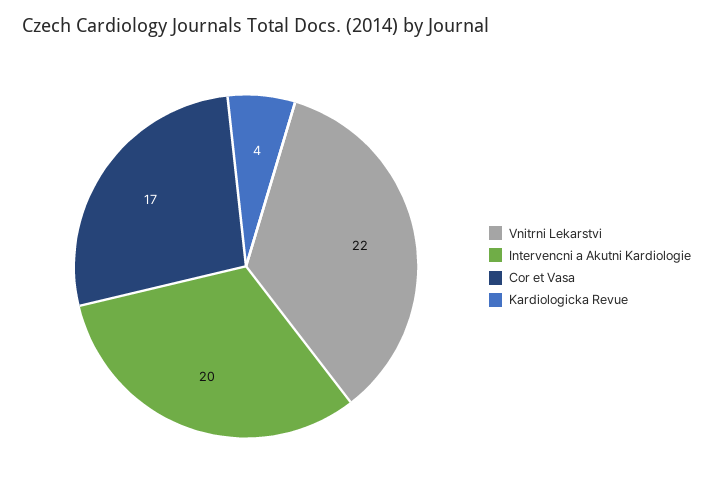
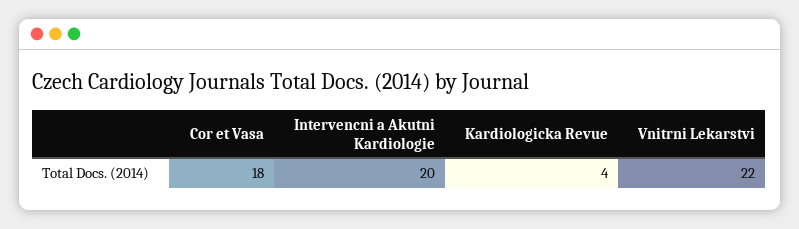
Cor et Vasa: 17 -> 18

